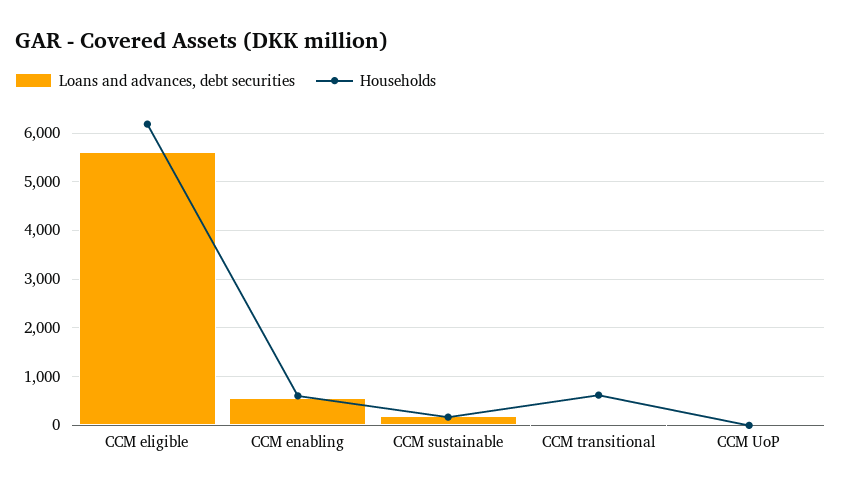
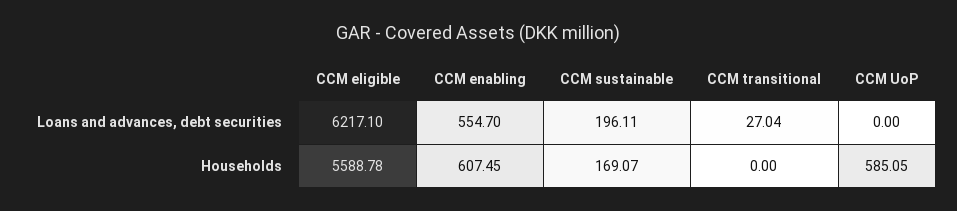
Loans and advances, debt securities, CCM eligible: 5600 -> 6217.1
Households, CCM eligible: 6200 -> 5588.78
Households, CCM transitional: 600 -> 0
Households, CCM UoP: 0 -> 585.05

